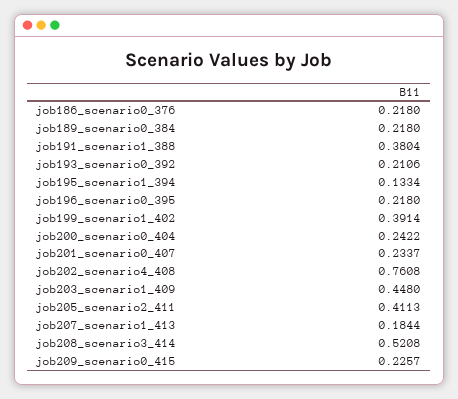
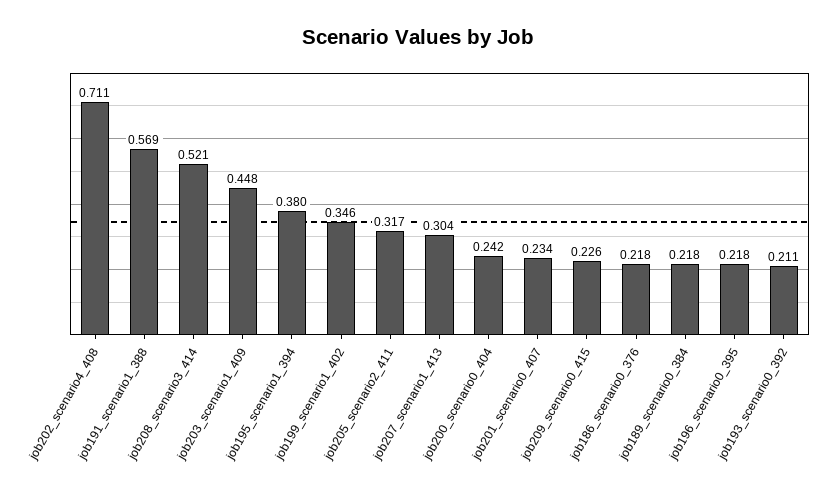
job191_scenario1_388: 0.3804 -> 0.569
job195_scenario1_394: 0.1334 -> 0.38
job199_scenario1_402: 0.3914 -> 0.346
job202_scenario4_408: 0.7608 -> 0.711
job205_scenario2_411: 0.4113 -> 0.317
job207_scenario1_413: 0.1844 -> 0.304

